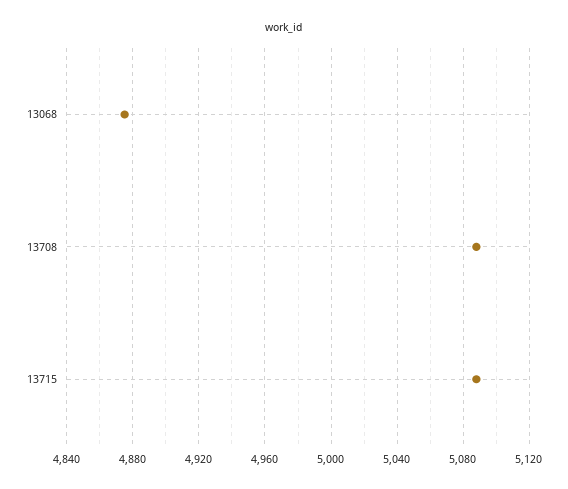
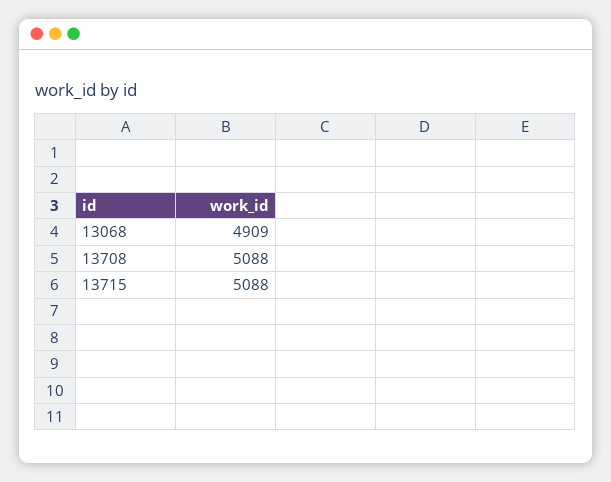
13068: 4875 -> 4909

